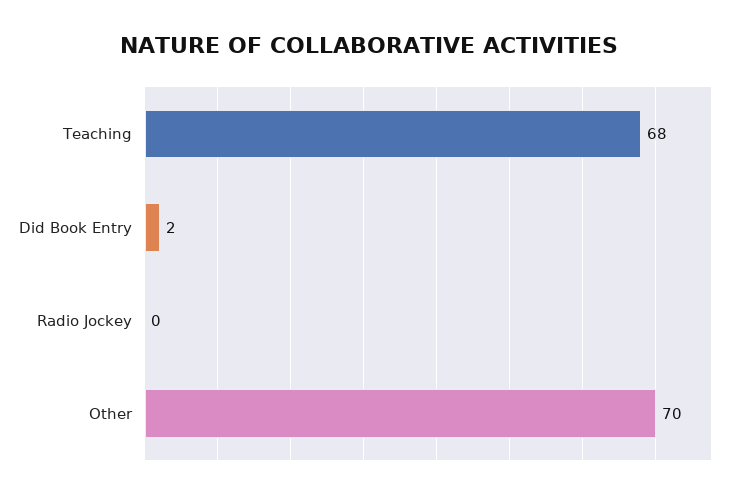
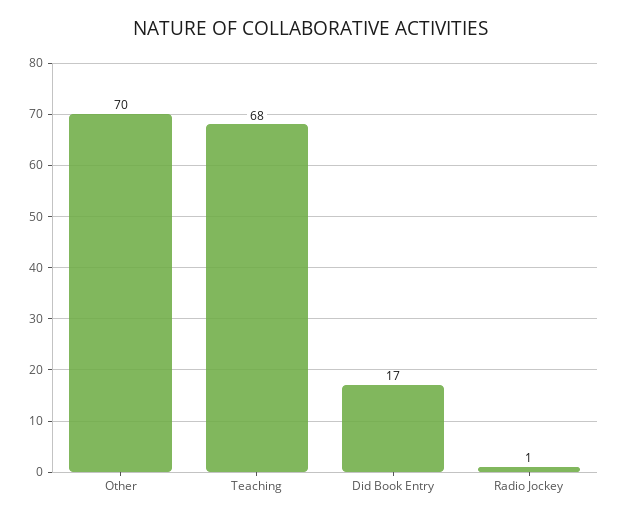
Did Book Entry: 2 -> 17
Radio Jockey: 0 -> 1

